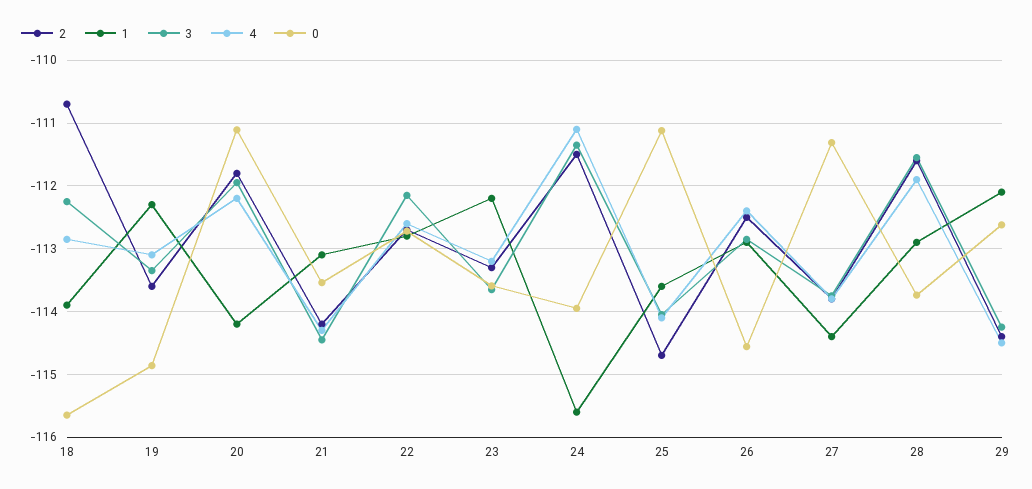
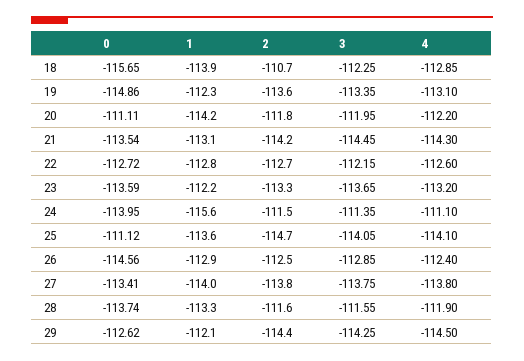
1, 27: -114.4 -> -114
0, 27: -111.3 -> -113.41
1, 28: -112.9 -> -113.3

